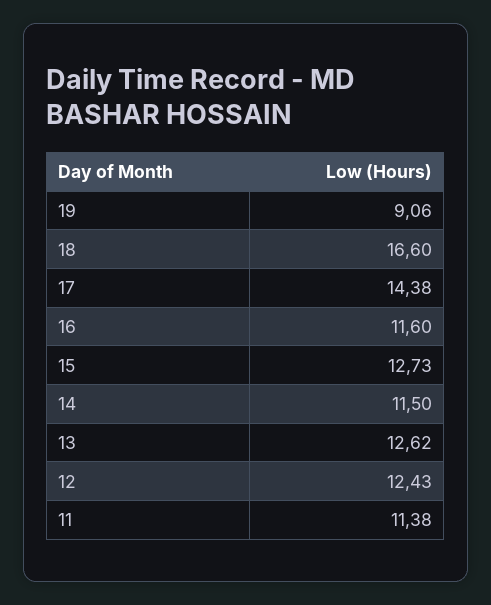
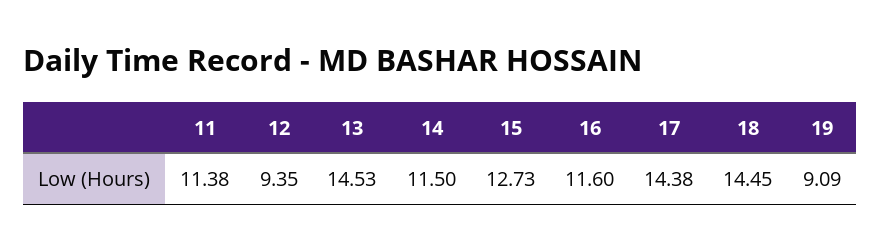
19: 9.06 -> 9.09
18: 16.6 -> 14.45
13: 12.62 -> 14.53
12: 12.43 -> 9.35

